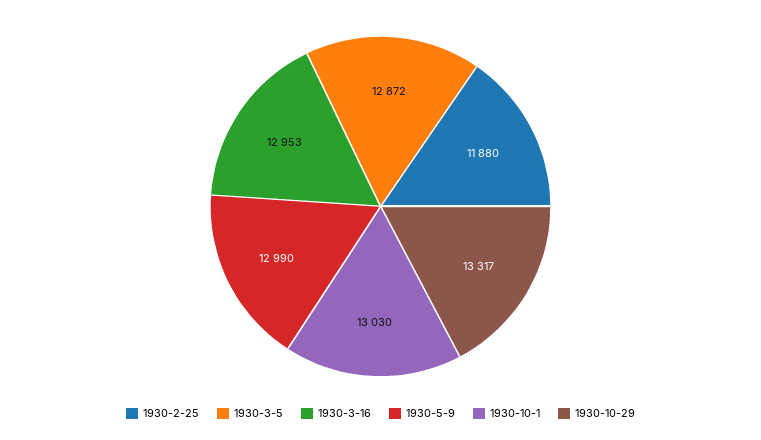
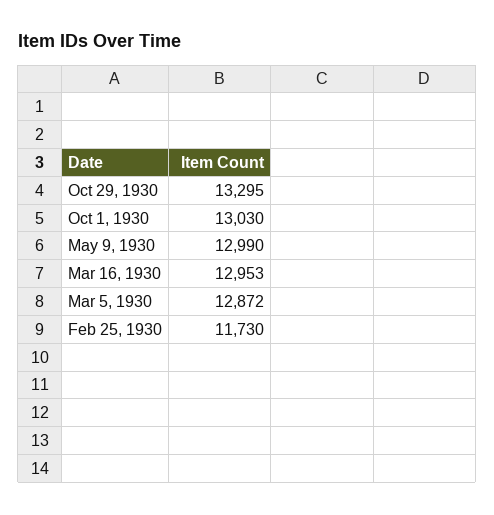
1930-2-25: 11880 -> 11730
1930-10-29: 13317 -> 13295

